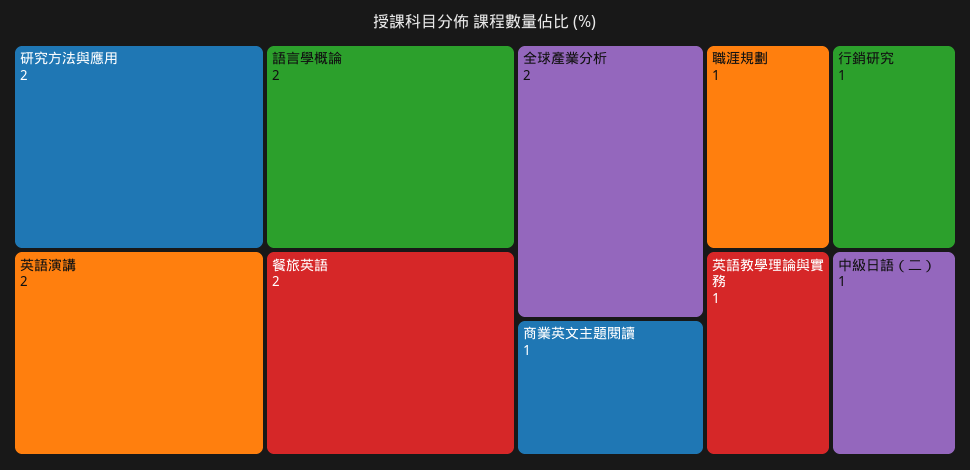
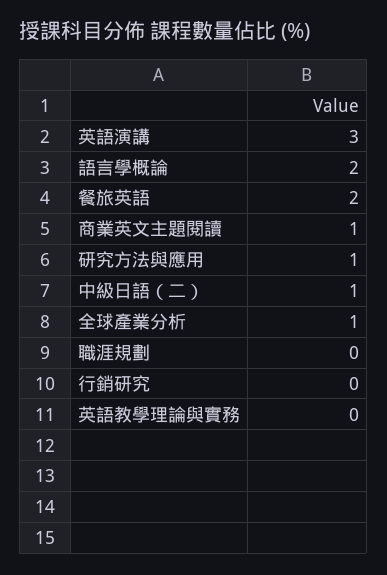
研究方法與應用: 2 -> 1
英語演講: 2 -> 3
全球產業分析: 2 -> 1
職涯規劃: 1 -> 0
行銷研究: 1 -> 0
英語教學理論與實務: 1 -> 0

